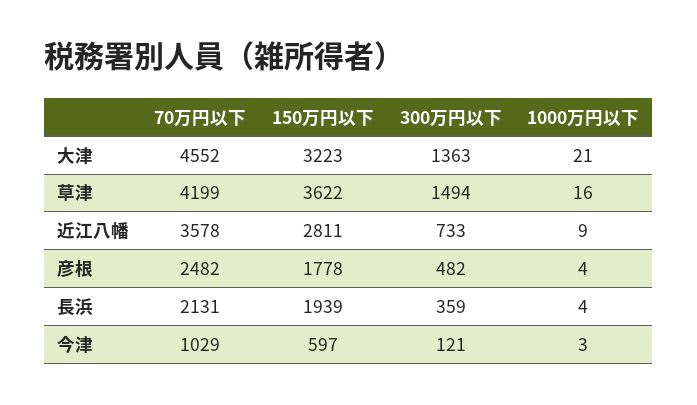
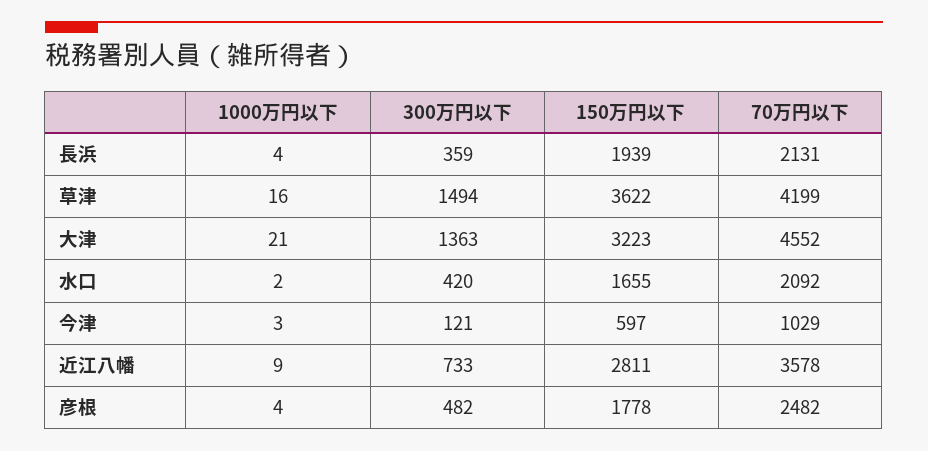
1000万円以下, 水口: none -> 2
300万円以下, 水口: none -> 420
150万円以下, 水口: none -> 1655
70万円以下, 水口: none -> 2092

